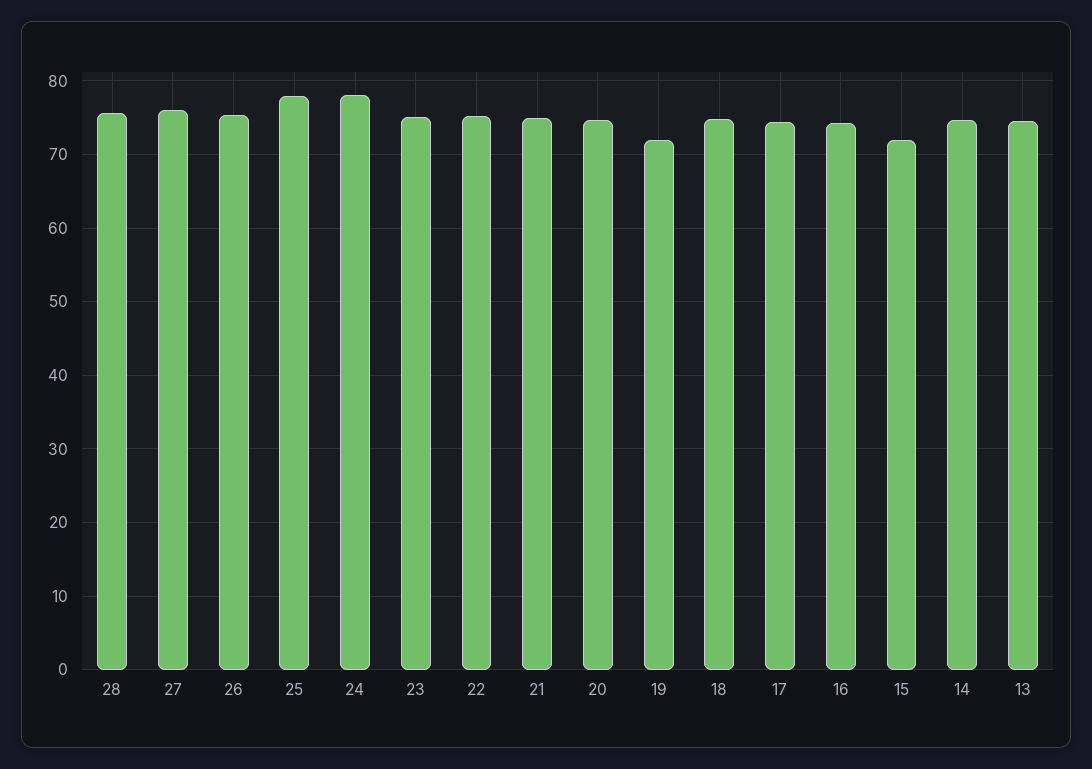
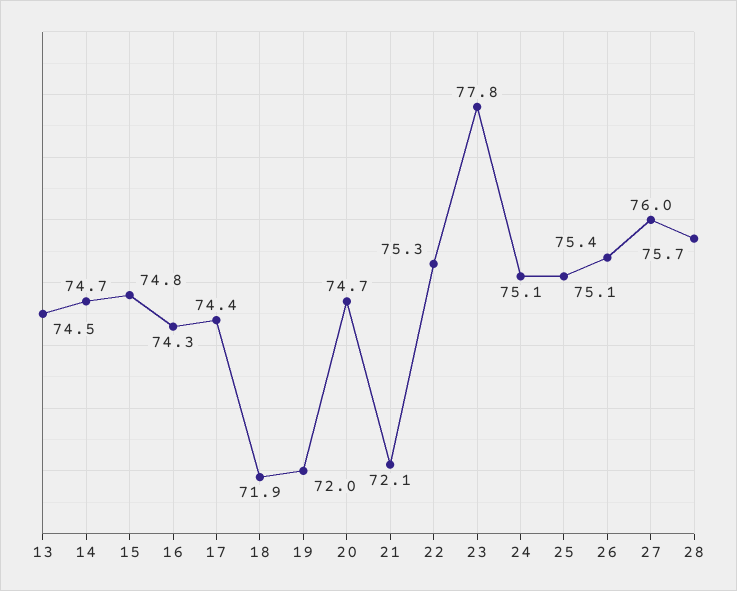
25: 78 -> 75.1
24: 78 -> 75.1
23: 75 -> 77.8
21: 75 -> 72.1
18: 75 -> 71.9
15: 72 -> 74.8

